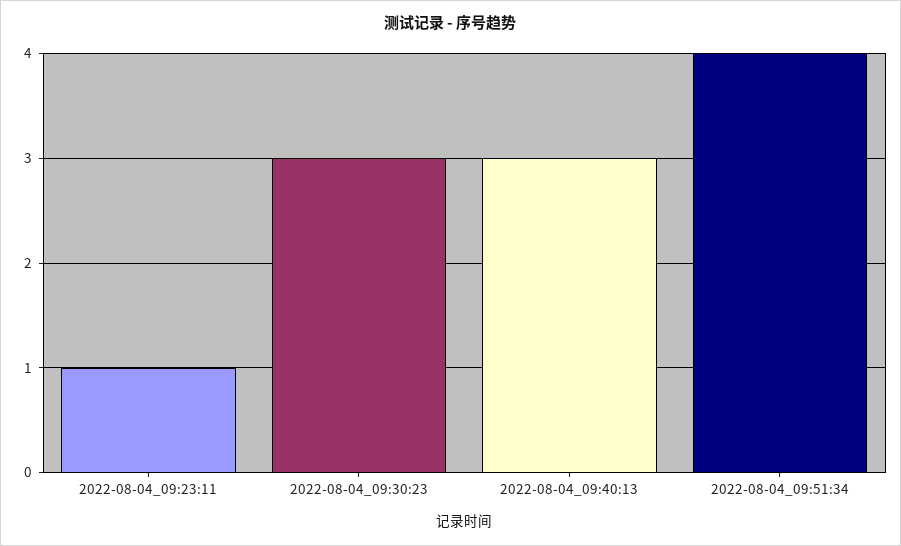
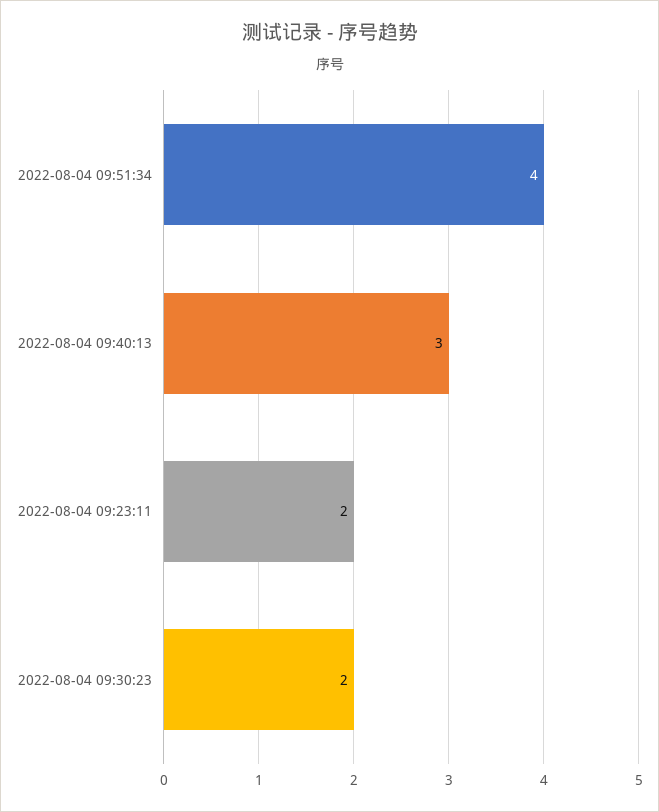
2022-08-04_09:23:11: 1 -> 2
2022-08-04_09:30:23: 3 -> 2

